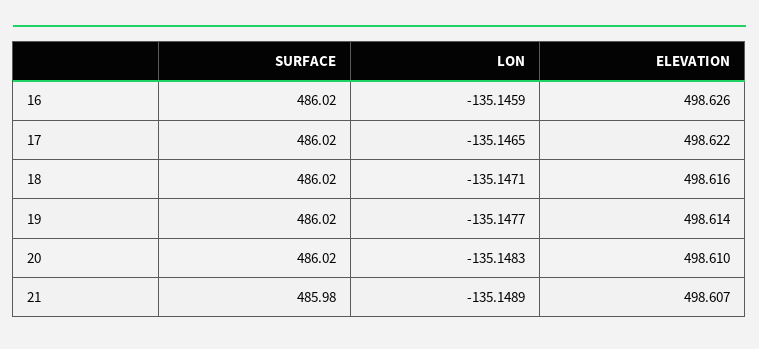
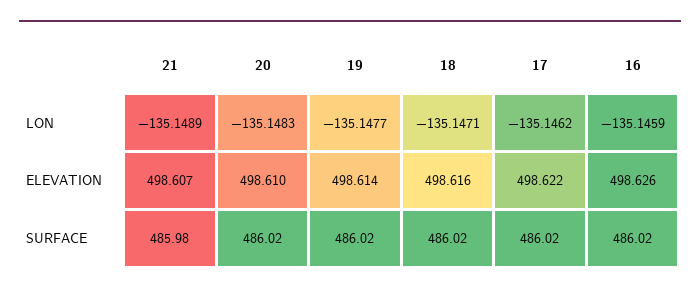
LON, 17: -135.1465 -> -135.1462

